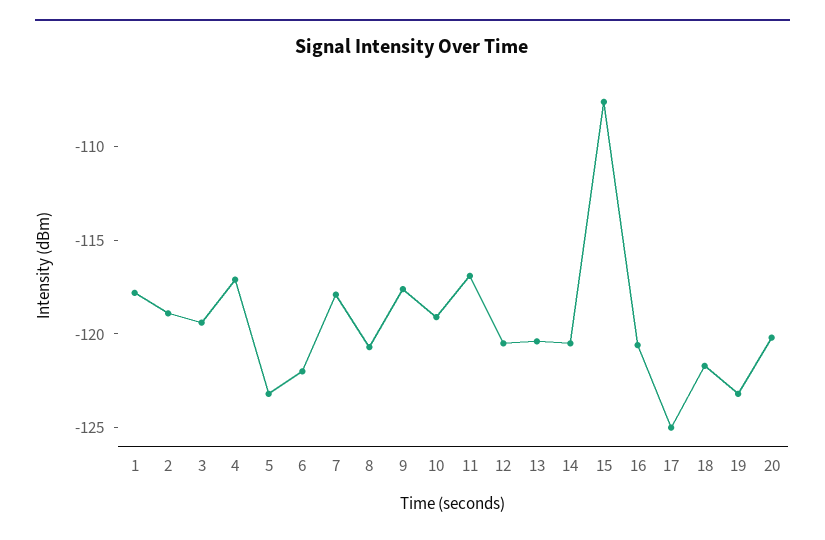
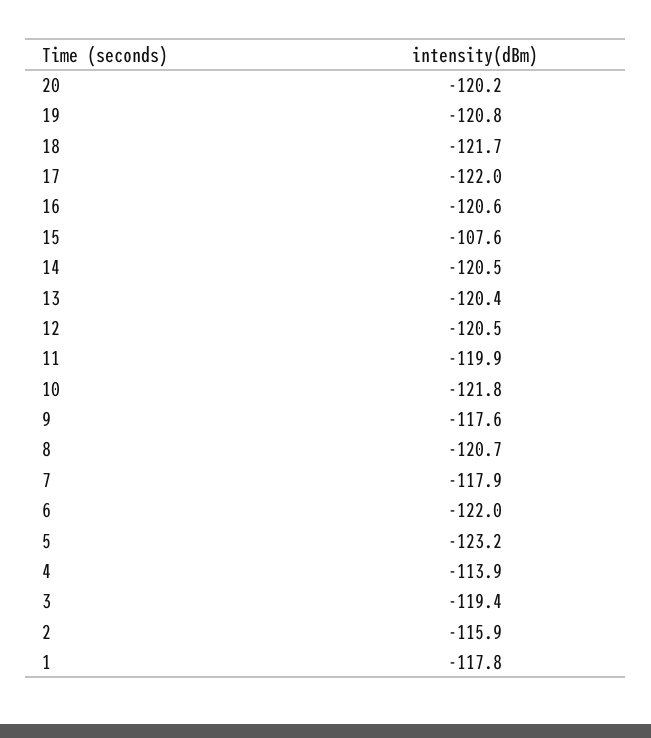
2: -119 -> -115.9
4: -117 -> -113.9
10: -119 -> -121.8
11: -117 -> -119.9
17: -125 -> -122
19: -123 -> -120.8

